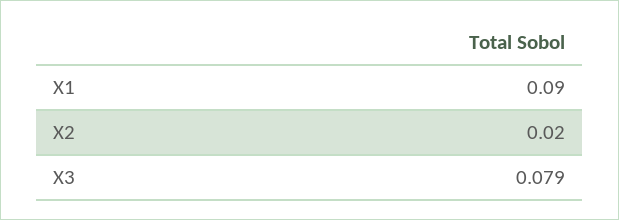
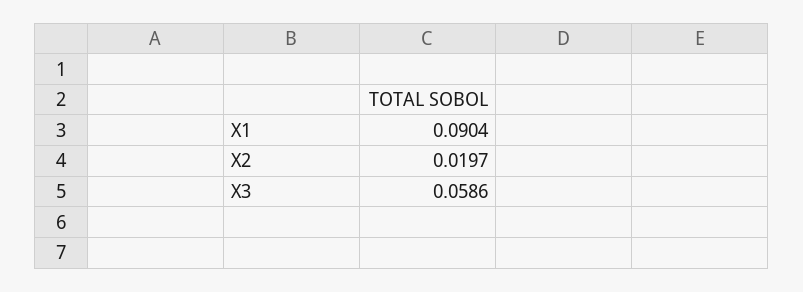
X3: 0.079 -> 0.0586

